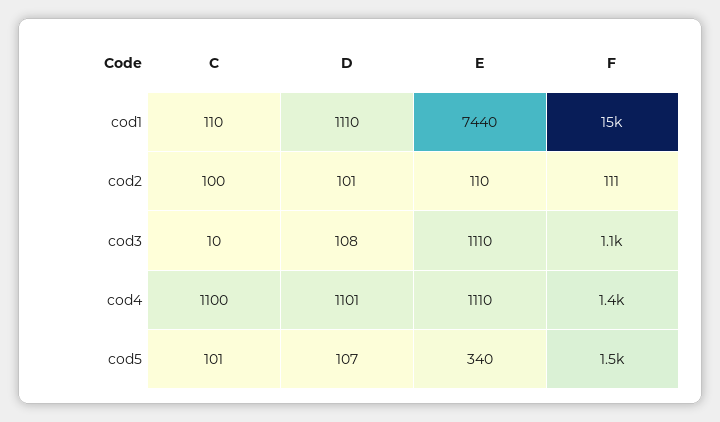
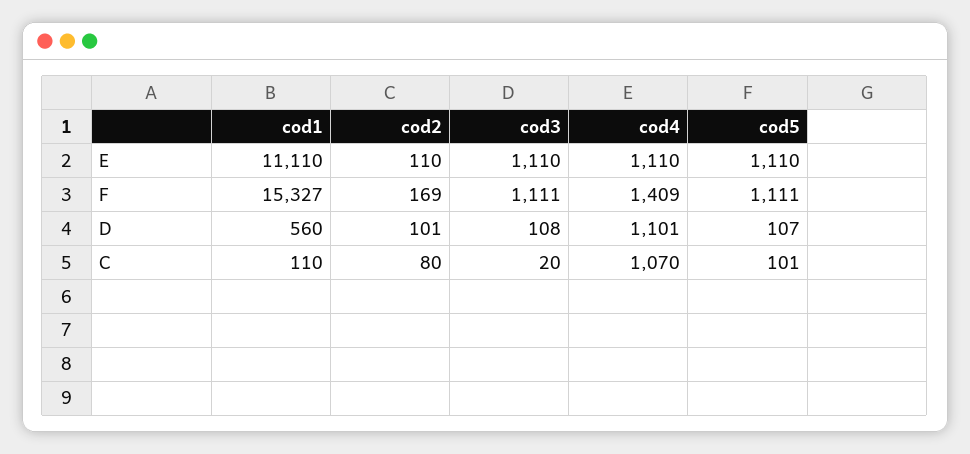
D, cod1: 1110 -> 560
E, cod1: 7440 -> 11110
C, cod2: 100 -> 80
F, cod2: 111 -> 169
C, cod3: 10 -> 20
C, cod4: 1100 -> 1070
E, cod5: 340 -> 1110
F, cod5: 1500 -> 1111

